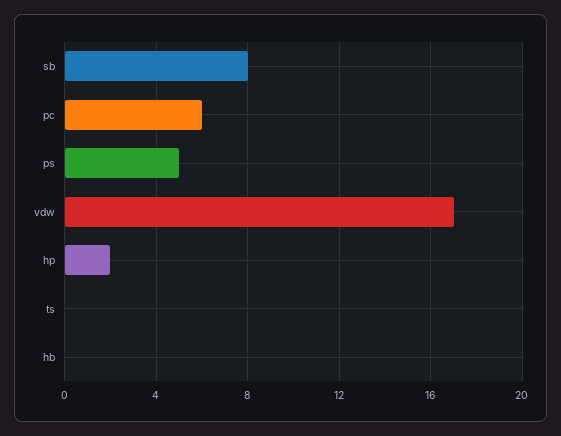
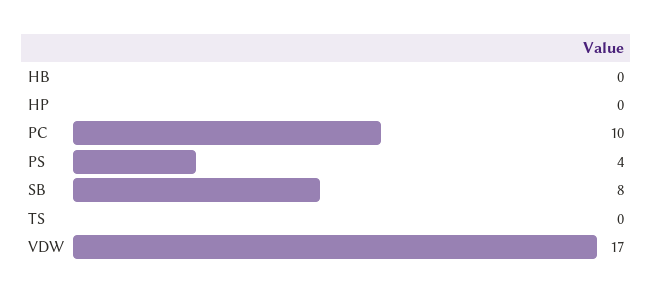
pc: 6 -> 10
ps: 5 -> 4
hp: 2 -> 0

